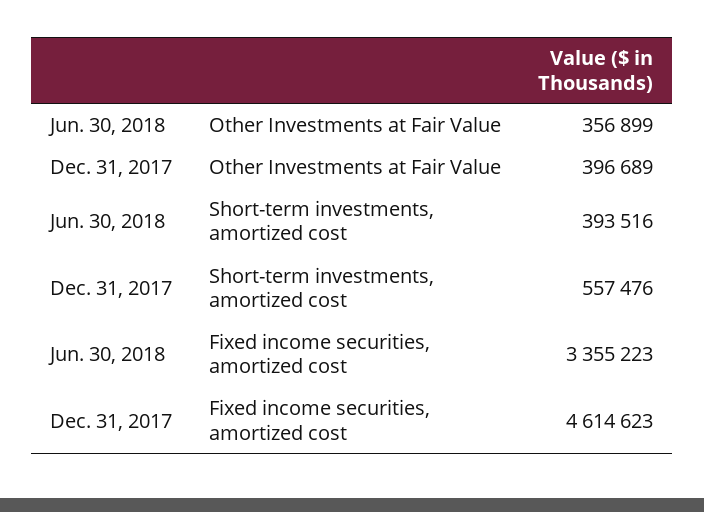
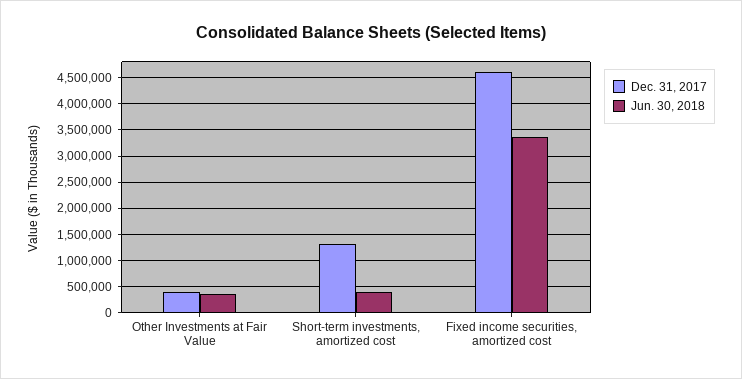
Dec. 31, 2017, Short-term investments, amortized cost: 557476 -> 1250000

